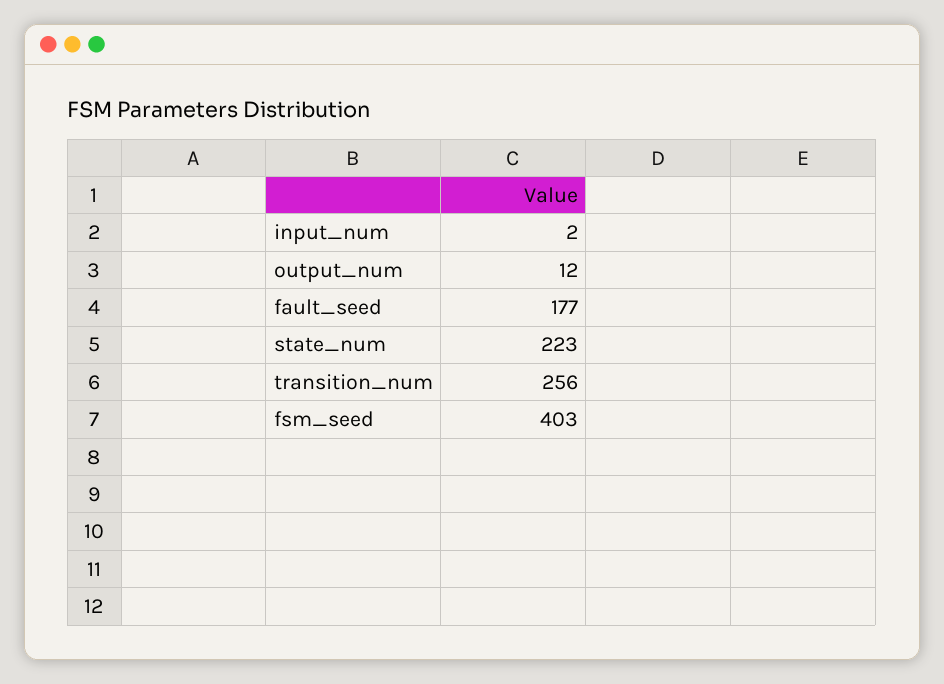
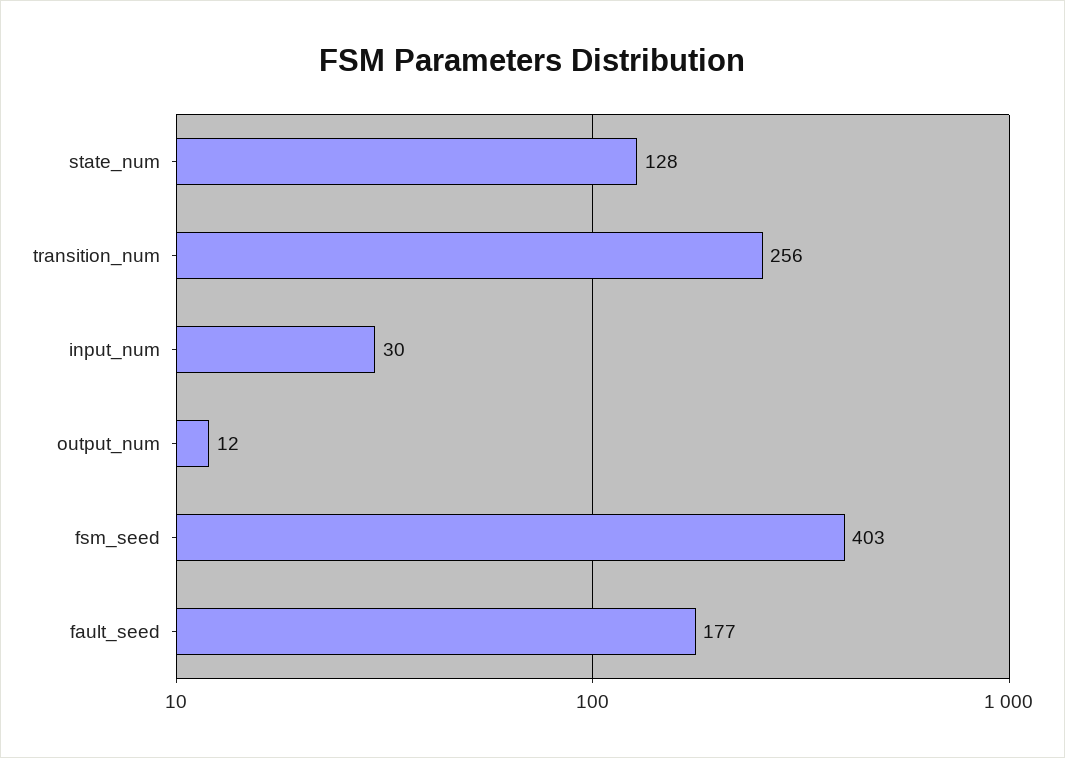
input_num: 2 -> 30
state_num: 223 -> 128

